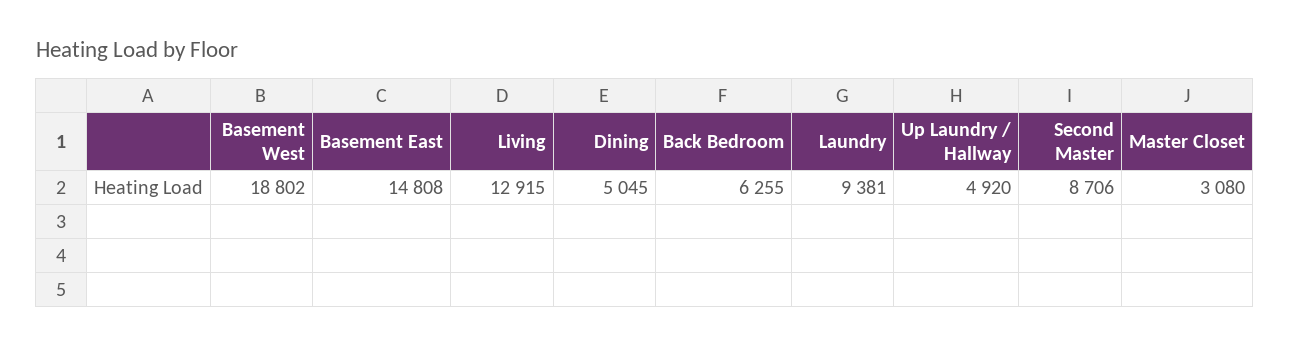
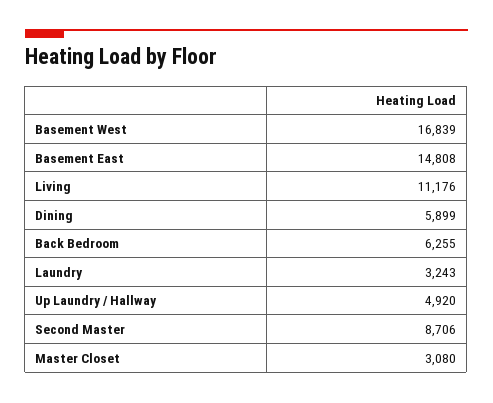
Basement West: 18802 -> 16839
Living: 12915 -> 11176
Dining: 5045 -> 5899
Laundry: 9381 -> 3243

